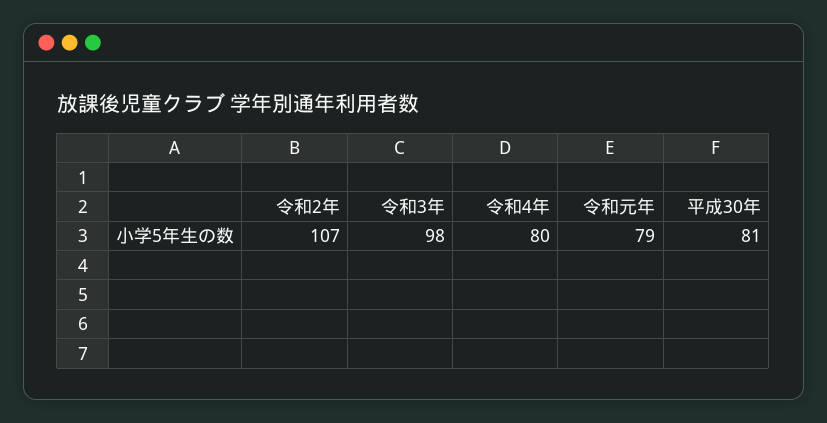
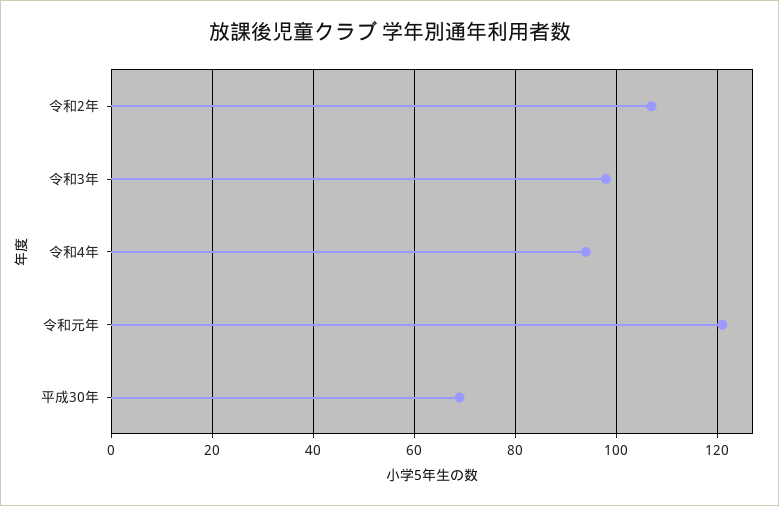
令和4年: 80 -> 95
令和元年: 79 -> 120
平成30年: 81 -> 70

